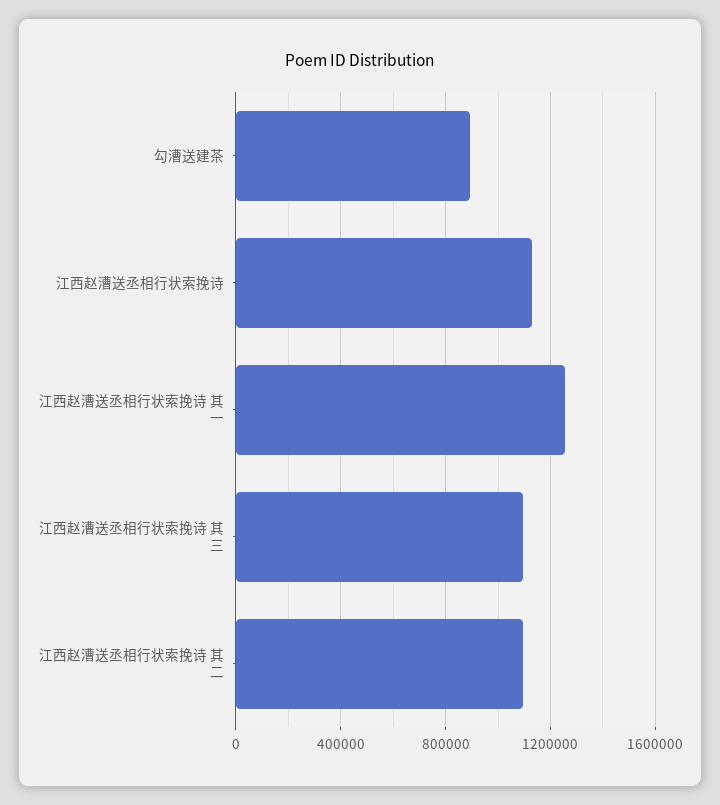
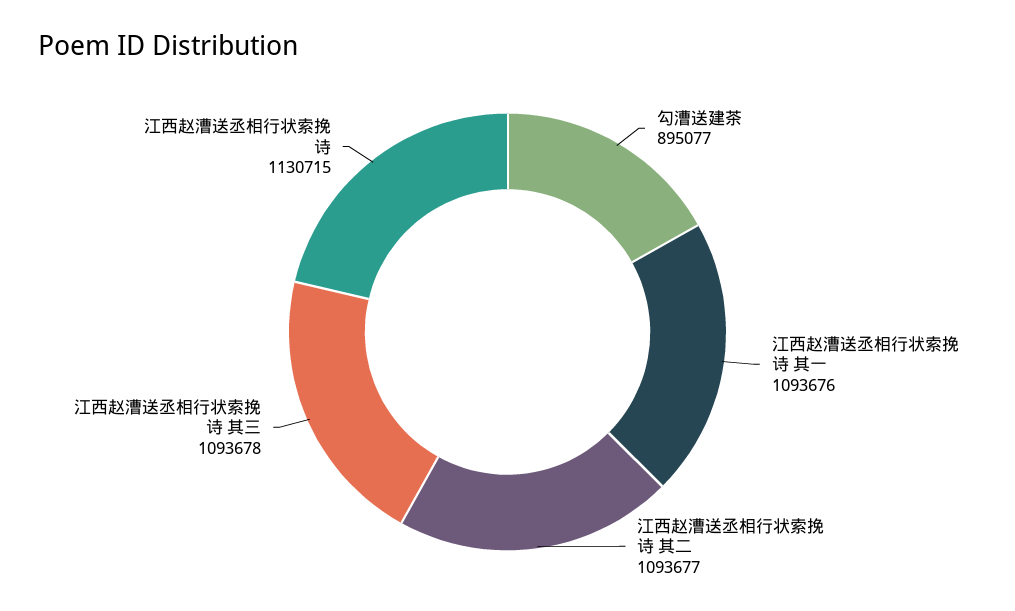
江西赵漕送丞相行状索挽诗 其一: 1250000 -> 1093676

